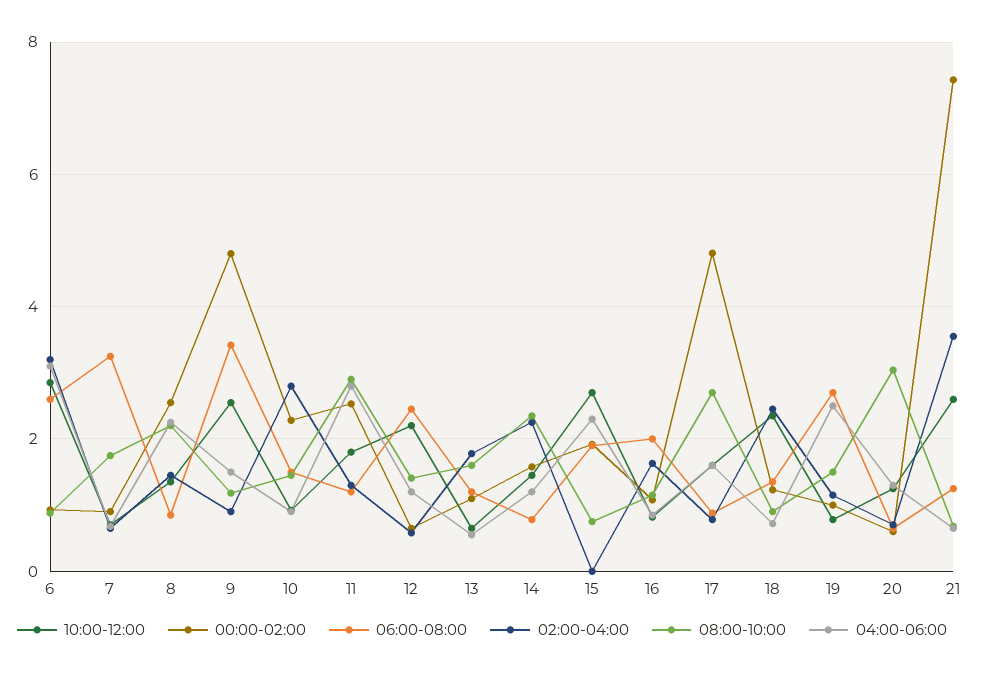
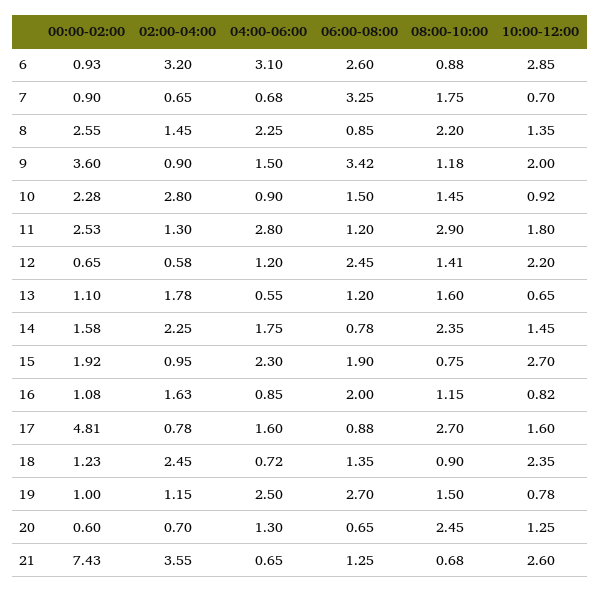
10:00-12:00, 9: 2.6 -> 2
00:00-02:00, 9: 4.8 -> 3.6
04:00-06:00, 14: 1.2 -> 1.75
02:00-04:00, 15: 0 -> 0.95
08:00-10:00, 20: 3 -> 2.45

